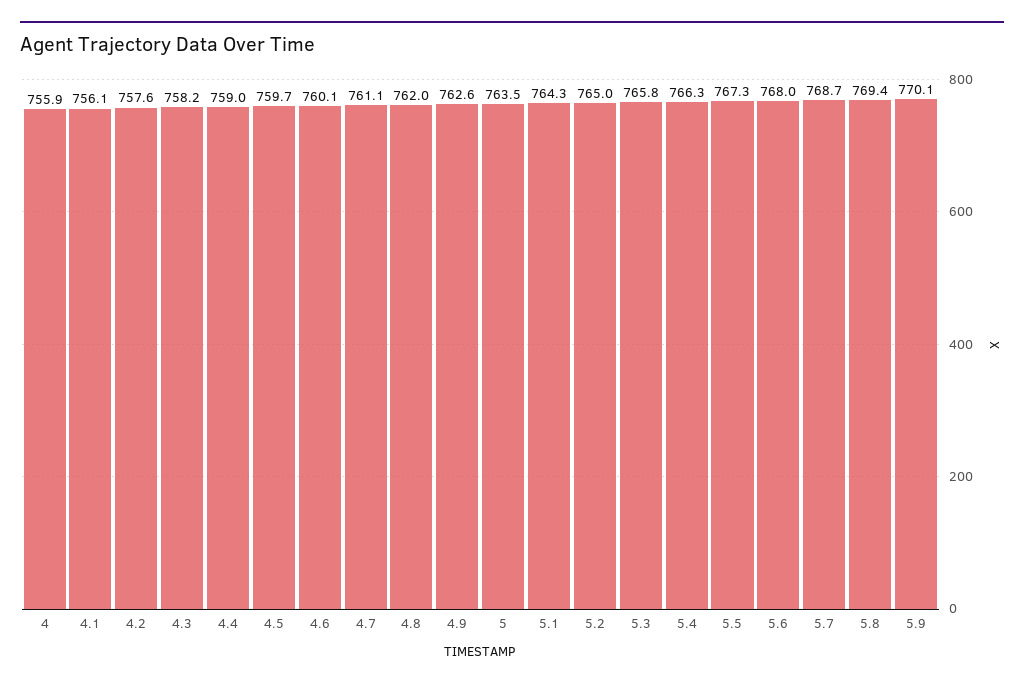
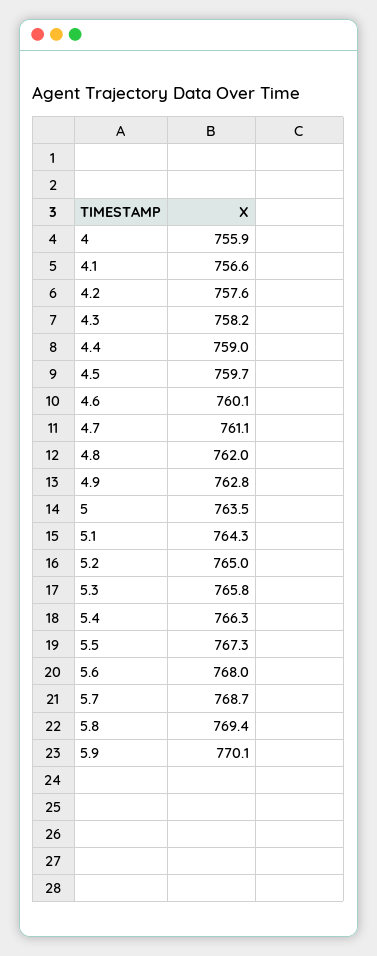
4.1: 756.1 -> 756.6
4.9: 762.6 -> 762.8

